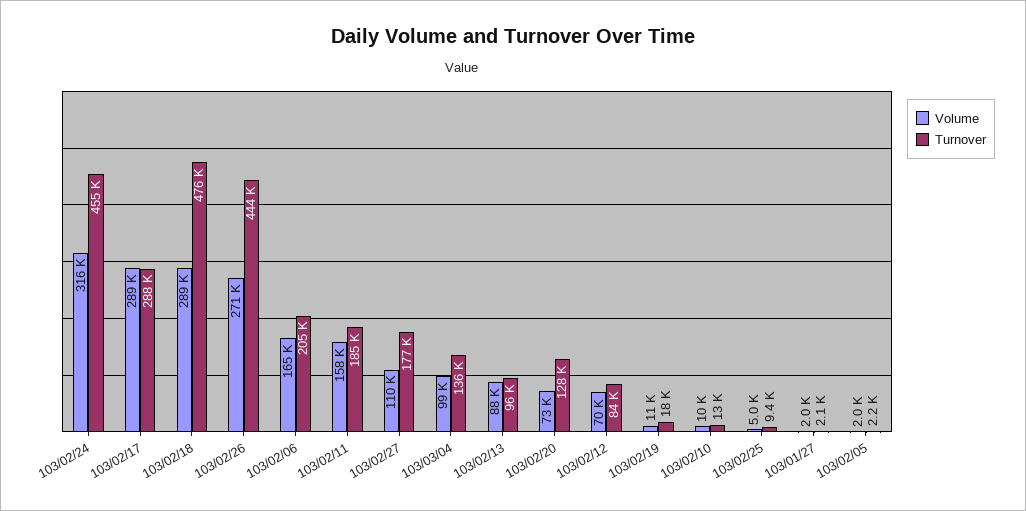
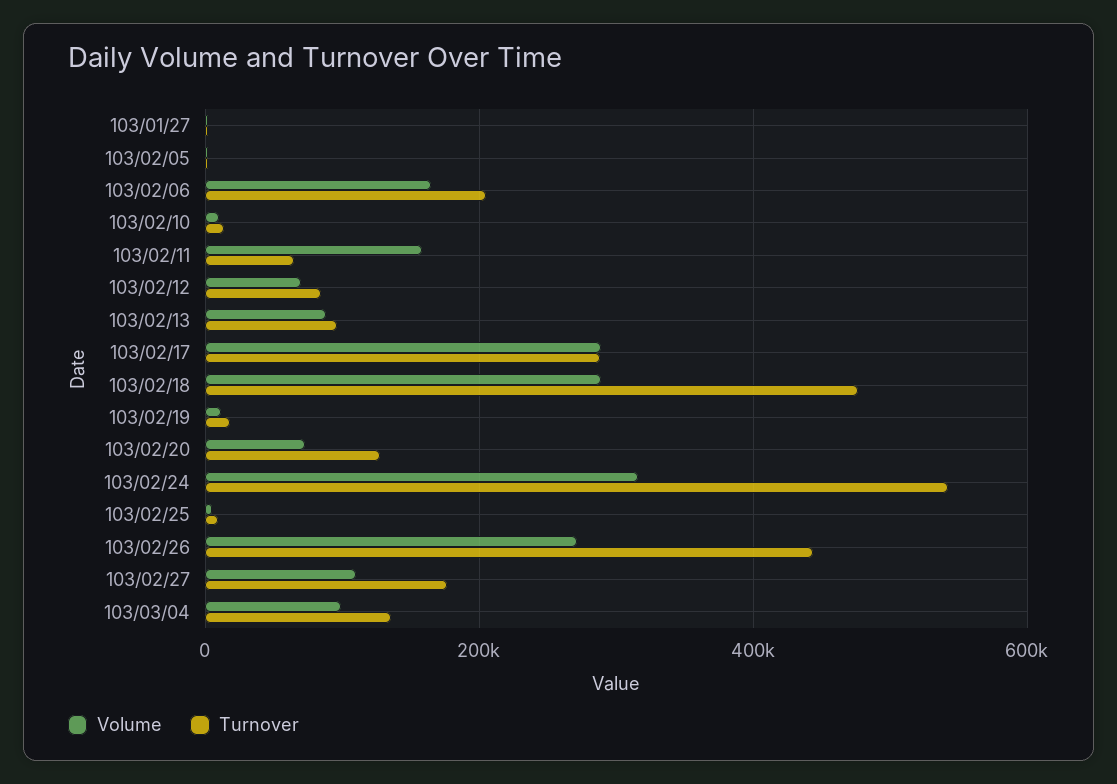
Turnover, 103/02/24: 455000 -> 540000
Turnover, 103/02/11: 185000 -> 60000

